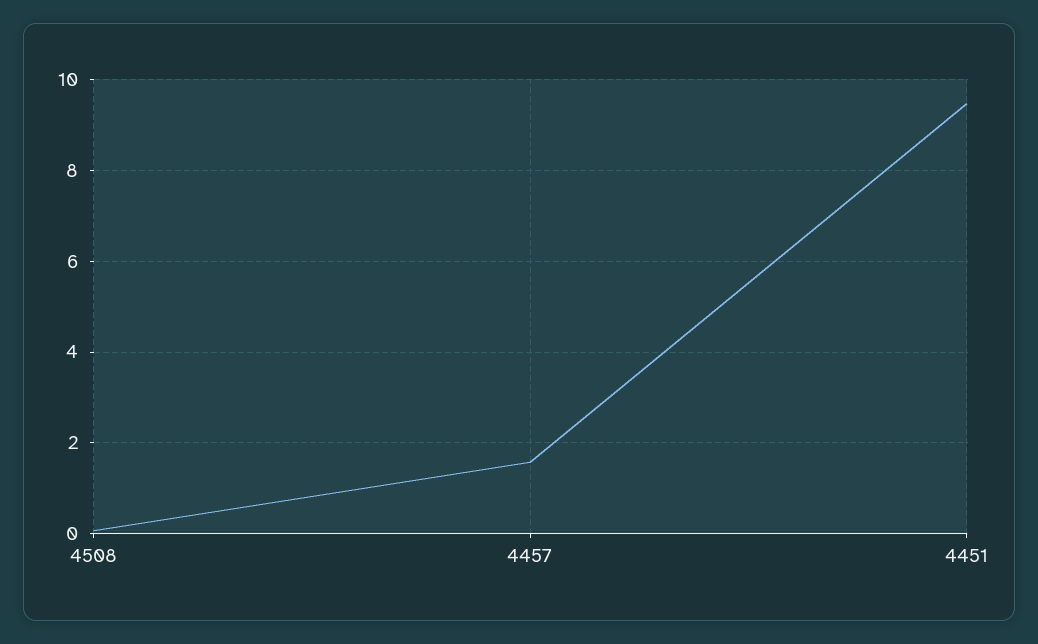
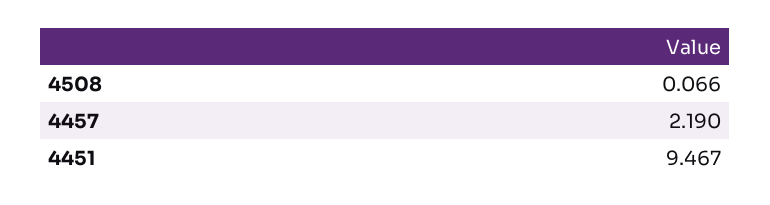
4457: 1.6 -> 2.19

